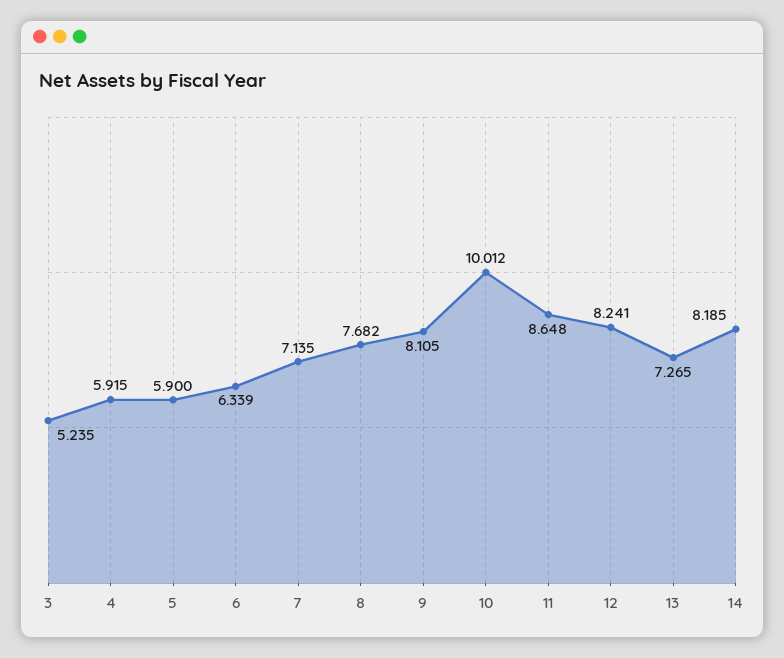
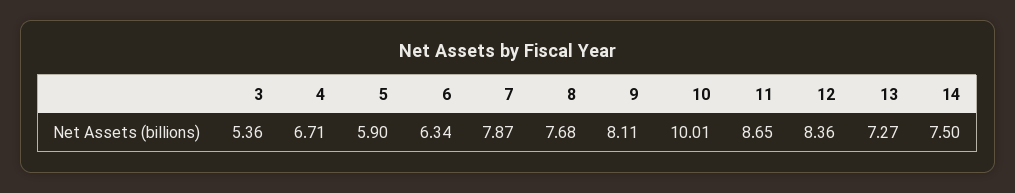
3: 5.235 -> 5.36
4: 5.915 -> 6.71
7: 7.135 -> 7.87
12: 8.241 -> 8.36
14: 8.185 -> 7.5

